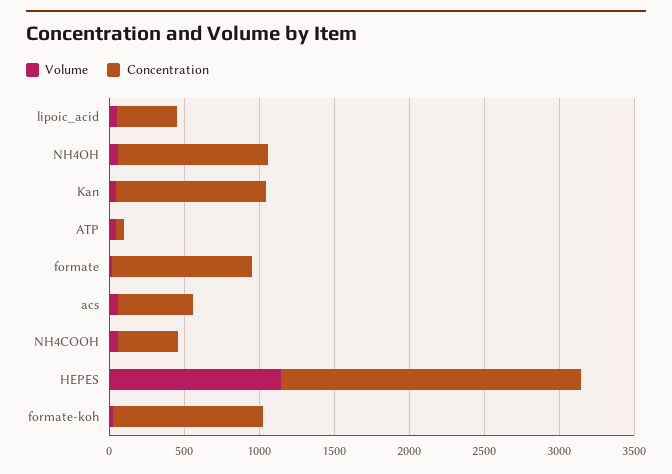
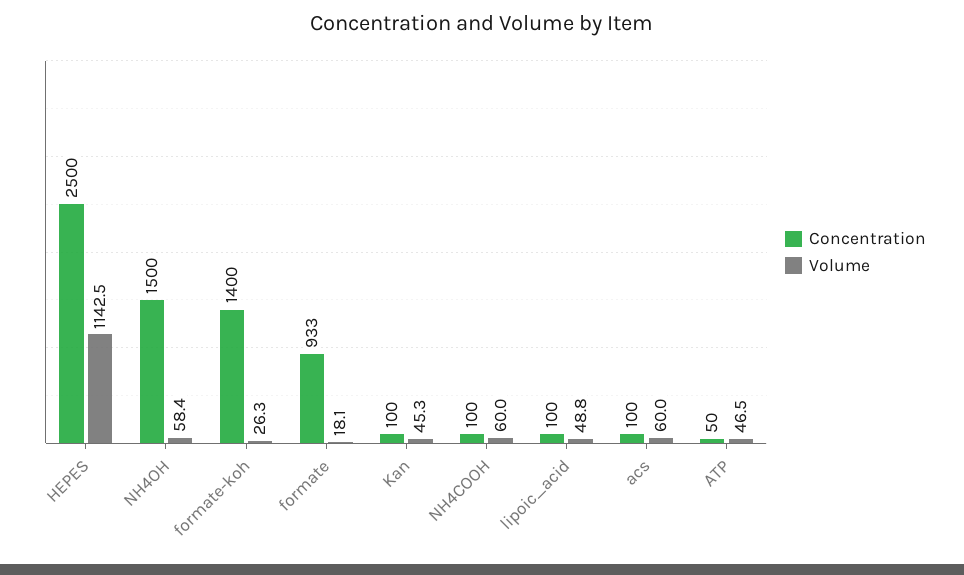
Concentration, lipoic_acid: 400 -> 100
Concentration, NH4OH: 1000 -> 1500
Concentration, Kan: 1000 -> 100
Concentration, acs: 500 -> 100
Concentration, NH4COOH: 400 -> 100
Concentration, HEPES: 2000 -> 2500
Concentration, formate-koh: 1000 -> 1400

